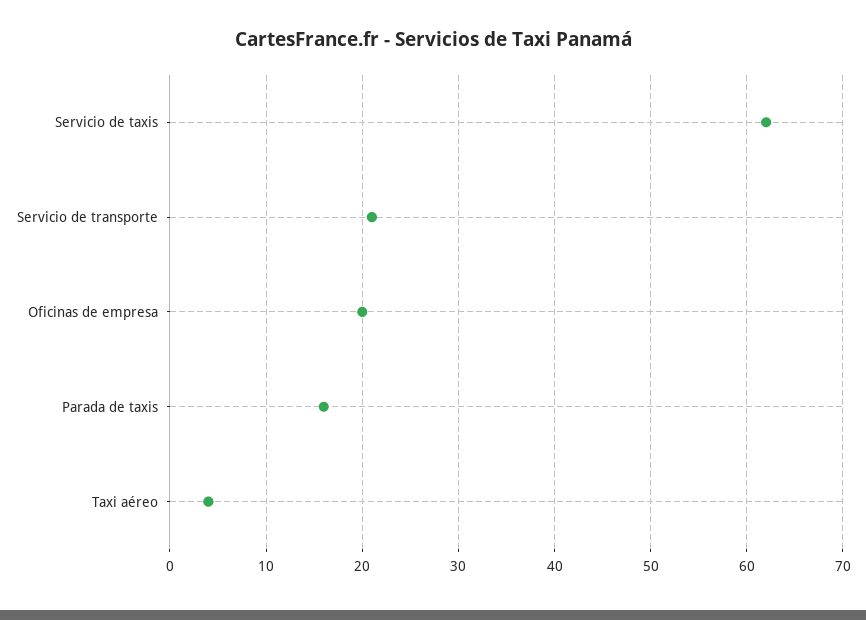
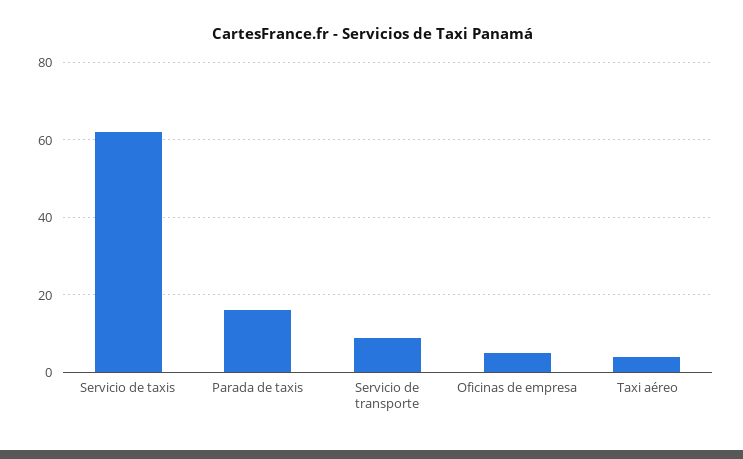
Servicio de transporte: 21 -> 10
Oficinas de empresa: 20 -> 5

